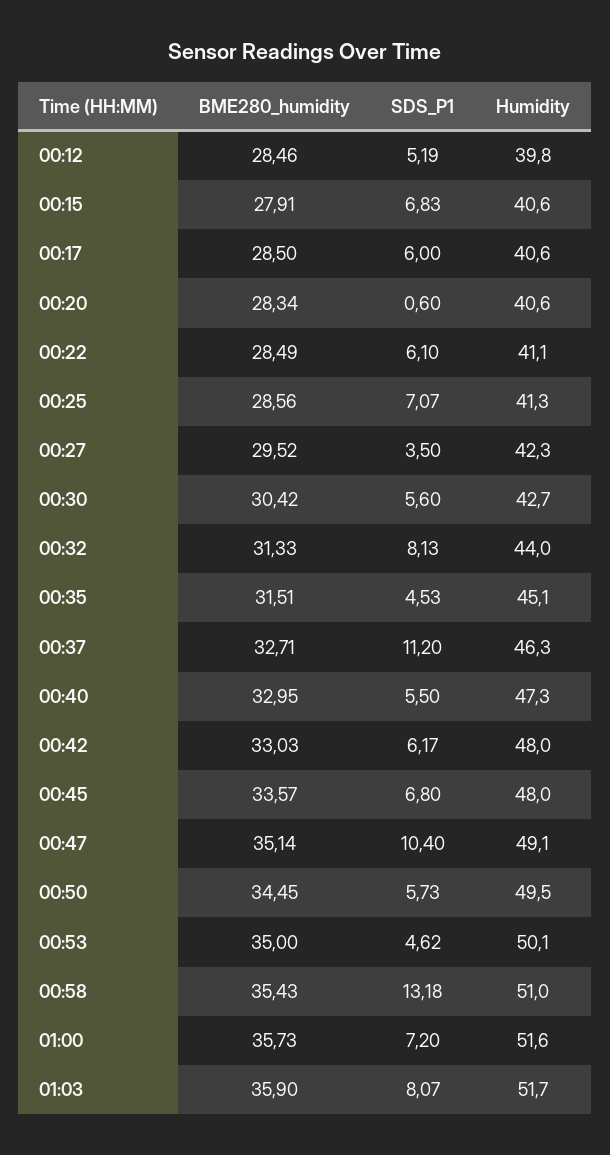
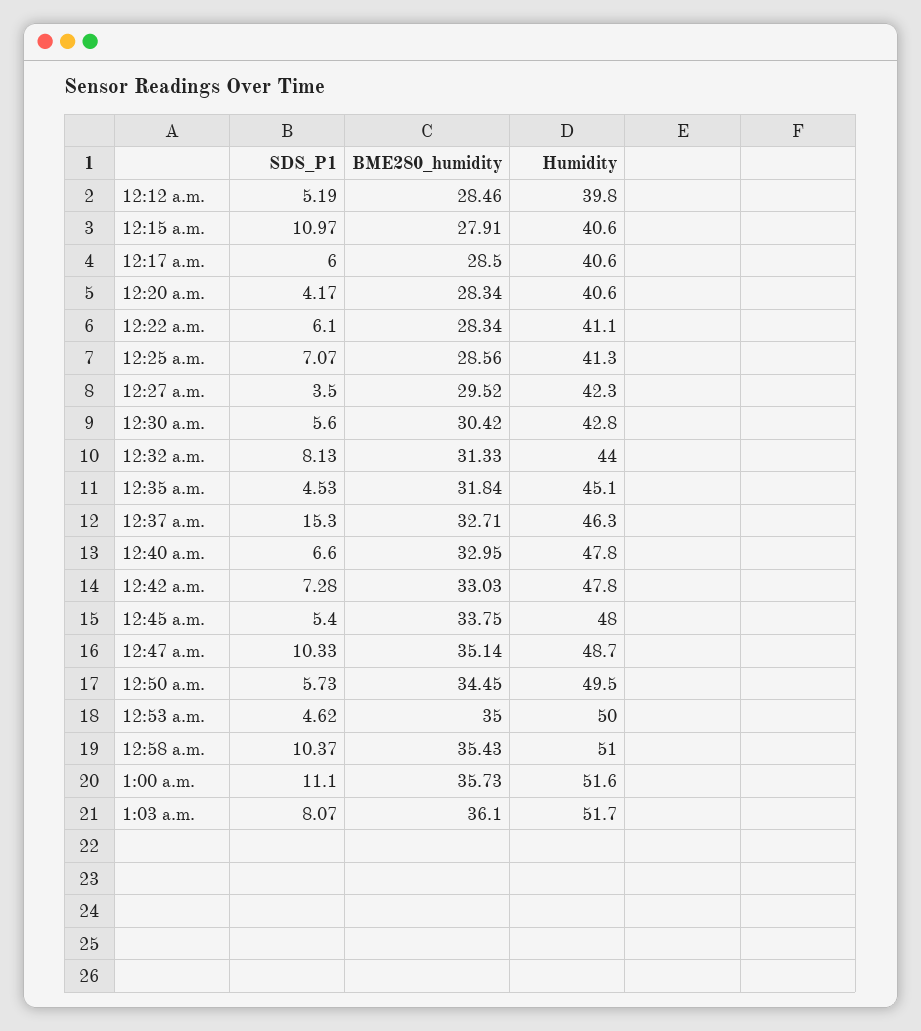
SDS_P1, 00:15: 6.83 -> 10.97
SDS_P1, 00:20: 0.6 -> 4.17
BME280_humidity, 00:22: 28.49 -> 28.34
Humidity, 00:30: 42.7 -> 42.8
BME280_humidity, 00:35: 31.51 -> 31.84
SDS_P1, 00:37: 11.2 -> 15.3
SDS_P1, 00:40: 5.5 -> 6.6
Humidity, 00:40: 47.3 -> 47.8
SDS_P1, 00:42: 6.17 -> 7.28
Humidity, 00:42: 48 -> 47.8
BME280_humidity, 00:45: 33.57 -> 33.75
SDS_P1, 00:45: 6.8 -> 5.4
SDS_P1, 00:47: 10.4 -> 10.33
Humidity, 00:47: 49.1 -> 48.7
Humidity, 00:53: 50.1 -> 50
SDS_P1, 00:58: 13.18 -> 10.37
SDS_P1, 01:00: 7.2 -> 11.1
BME280_humidity, 01:03: 35.9 -> 36.1

